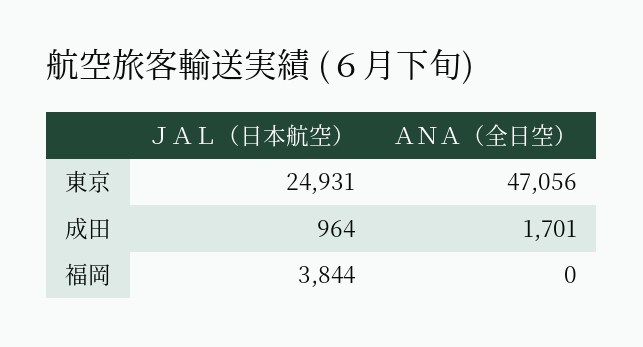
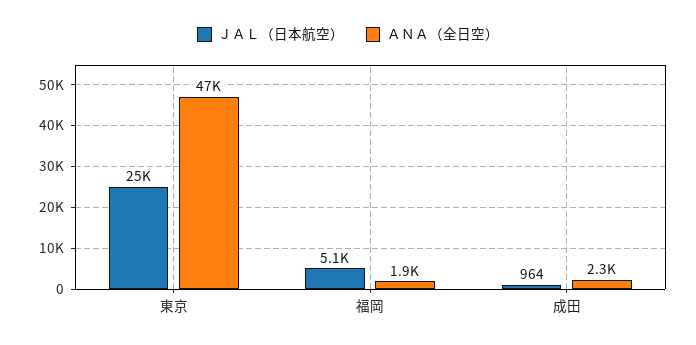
ＡＮＡ（全日空）, 成田: 1701 -> 2300
ＪＡＬ（日本航空）, 福岡: 3844 -> 5100
ＡＮＡ（全日空）, 福岡: 0 -> 1900

